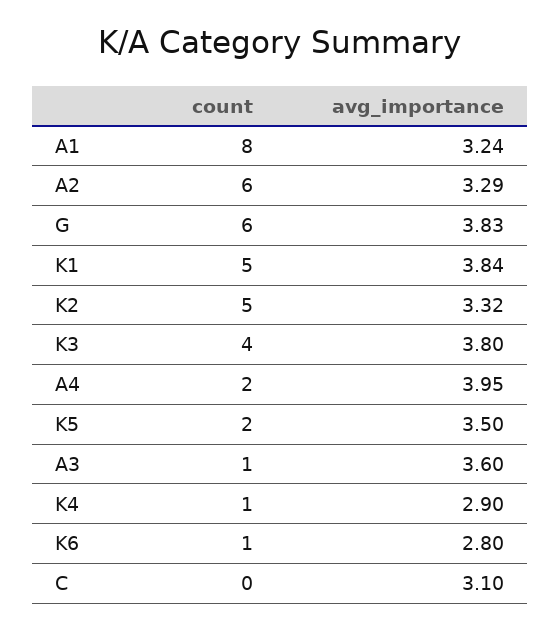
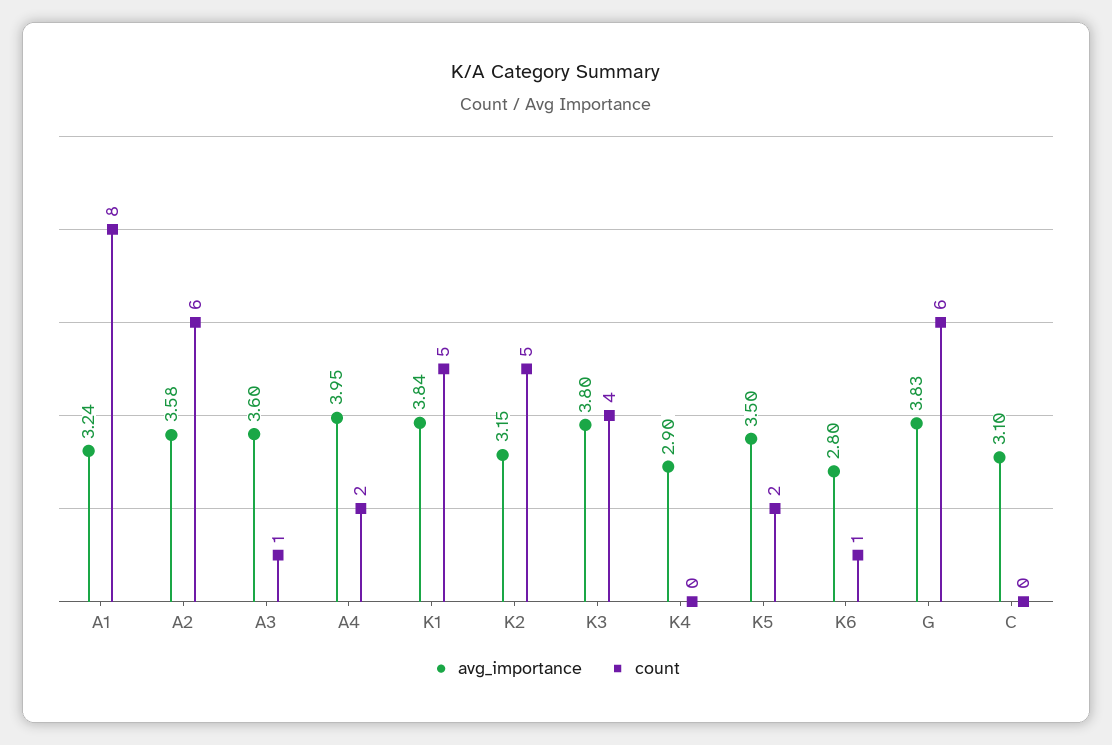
avg_importance, A2: 3.29 -> 3.58
avg_importance, K2: 3.32 -> 3.15
count, K4: 1 -> 0

